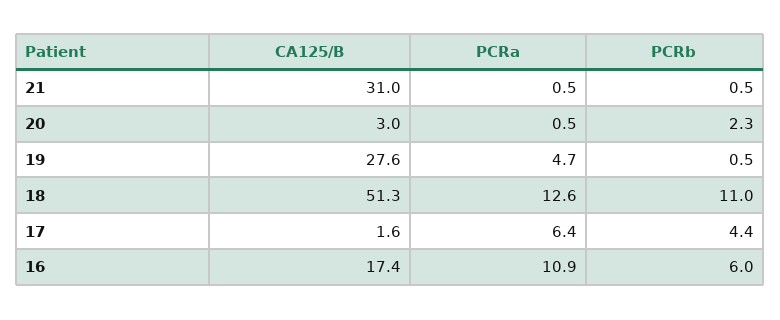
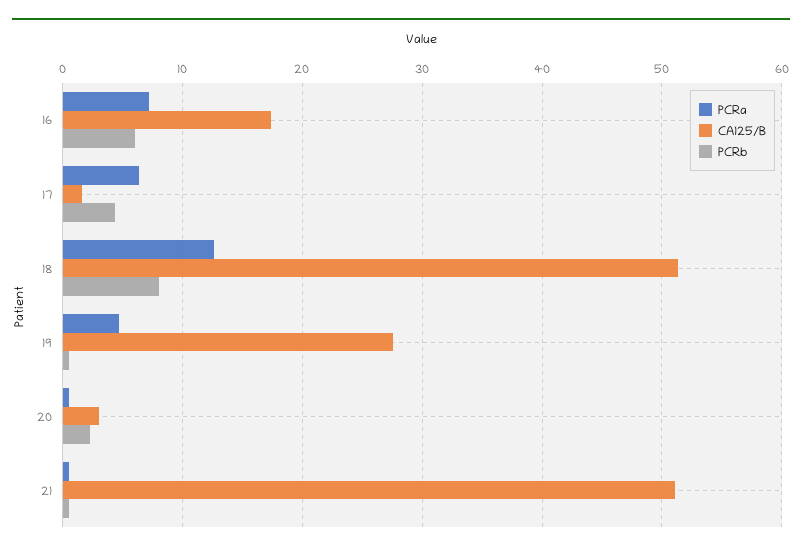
CA125/B, 21: 31 -> 51
PCRb, 18: 11 -> 8
PCRa, 16: 10.9 -> 7

